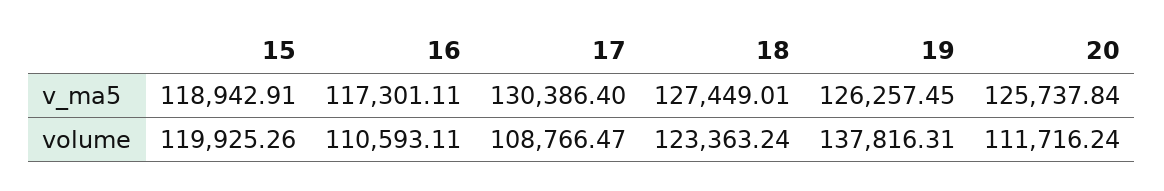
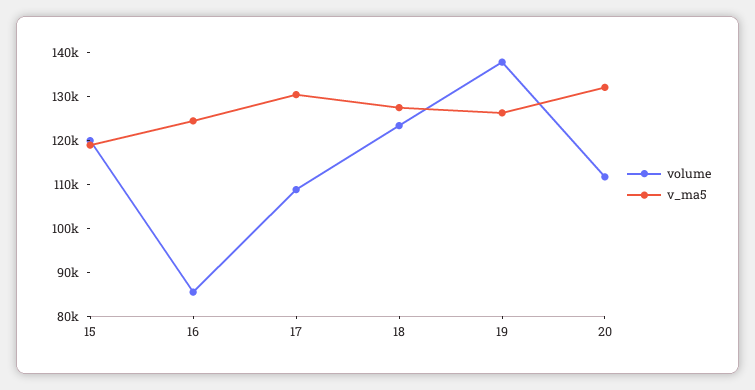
v_ma5, 16: 117301.11 -> 124000
v_ma5, 20: 125737.84 -> 132000
volume, 16: 110593.11 -> 86000

